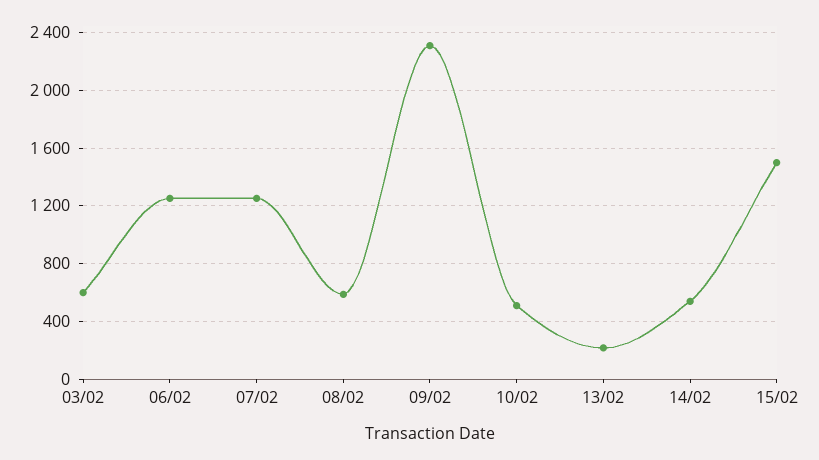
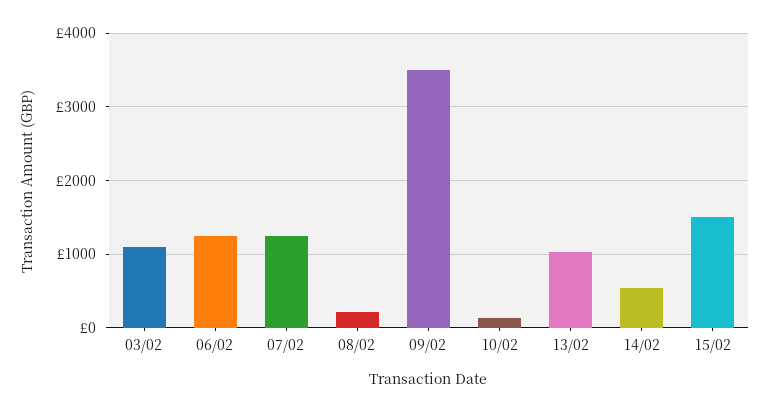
03/02: 600 -> 1100
08/02: 600 -> 200
09/02: 2300 -> 3500
10/02: 500 -> 100
13/02: 200 -> 1000

